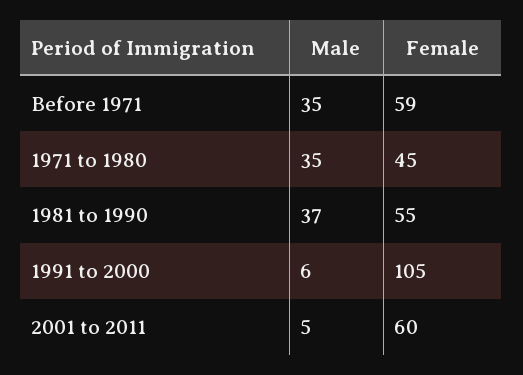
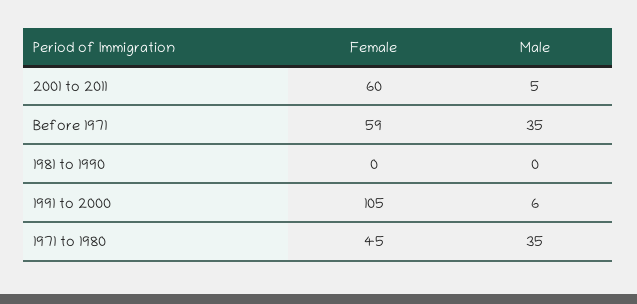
Male, 1981 to 1990: 37 -> 0
Female, 1981 to 1990: 55 -> 0

